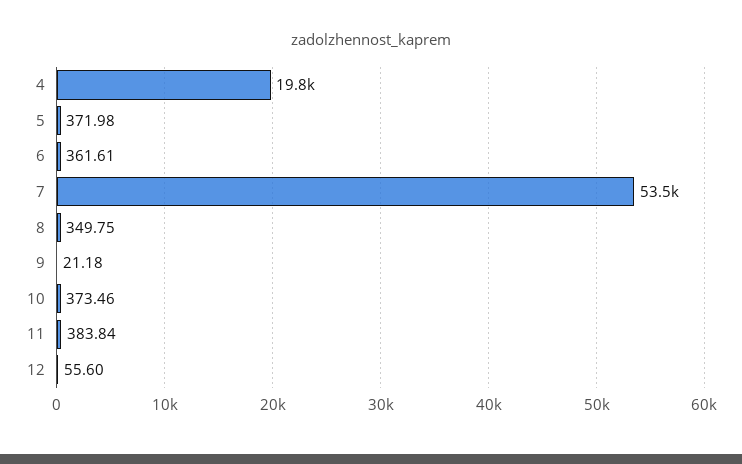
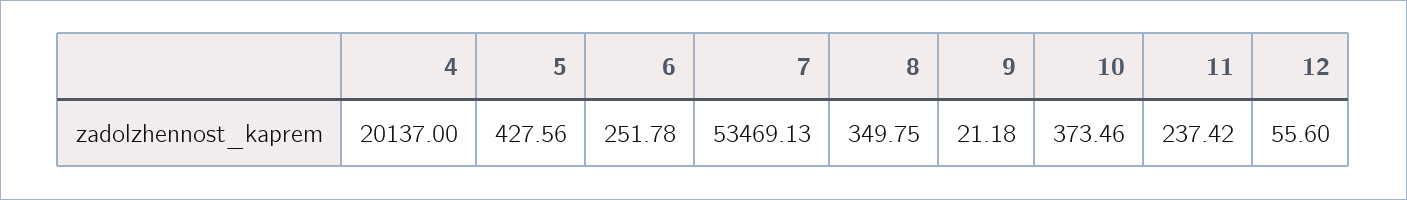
4: 19800 -> 20137
5: 371.98 -> 427.56
6: 361.61 -> 251.78
11: 383.84 -> 237.42

